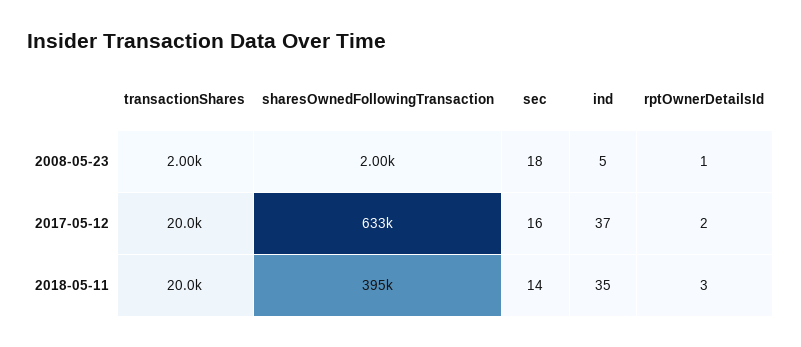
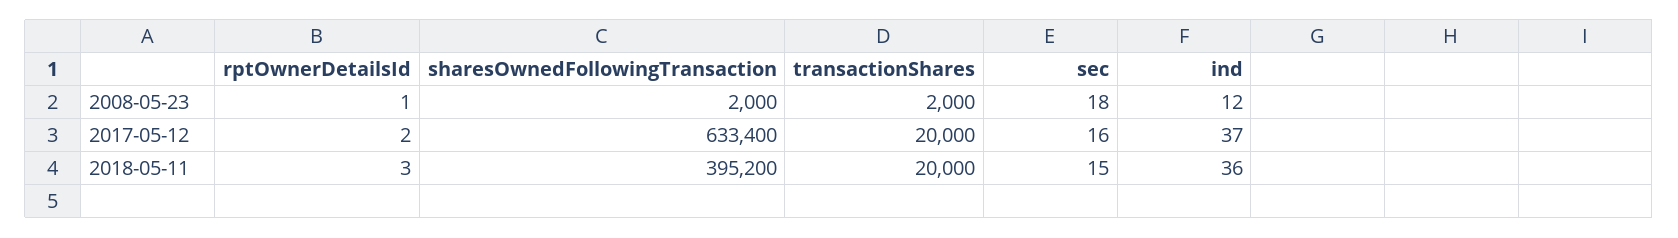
ind, 2008-05-23: 5 -> 12
sec, 2018-05-11: 14 -> 15
ind, 2018-05-11: 35 -> 36

